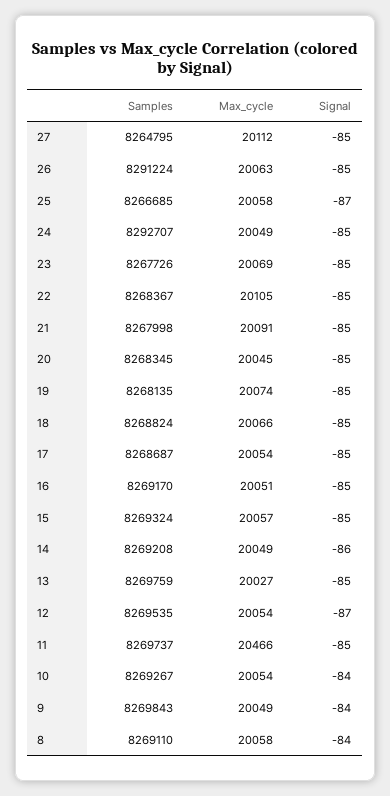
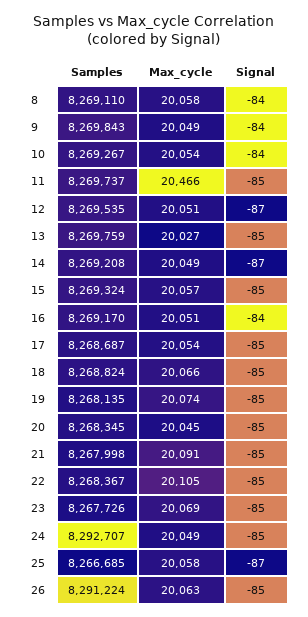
Samples, 27: 8264795 -> none
Max_cycle, 27: 20112 -> none
Signal, 27: -85 -> none
Signal, 16: -85 -> -84
Signal, 14: -86 -> -87
Max_cycle, 12: 20054 -> 20051

